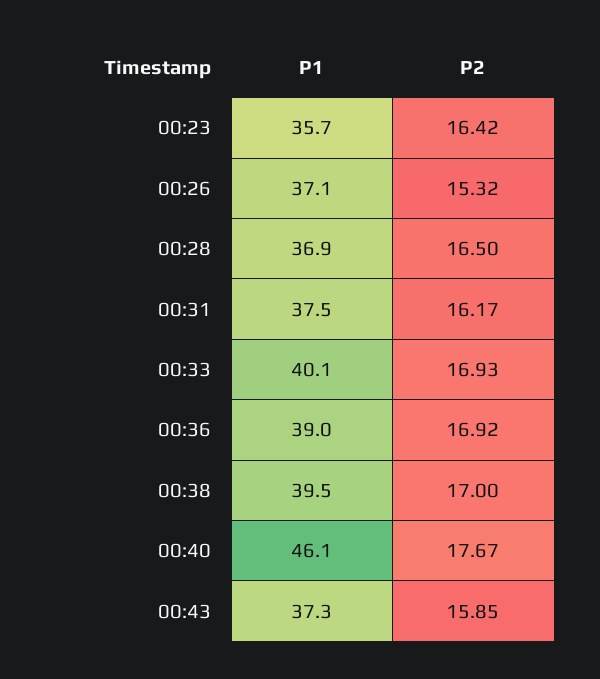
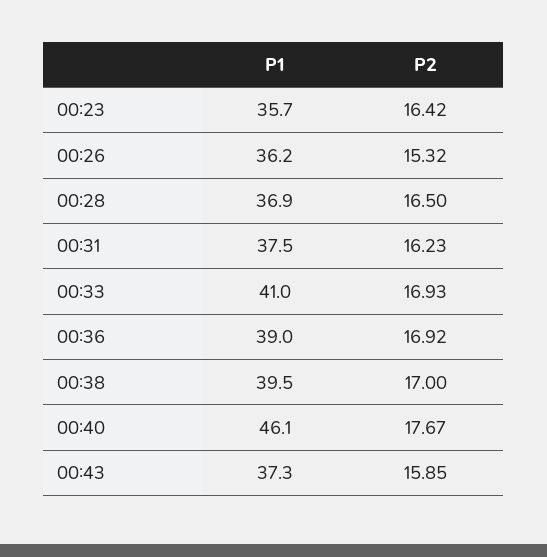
P1, 00:26: 37.1 -> 36.2
P2, 00:31: 16.17 -> 16.23
P1, 00:33: 40.1 -> 41

